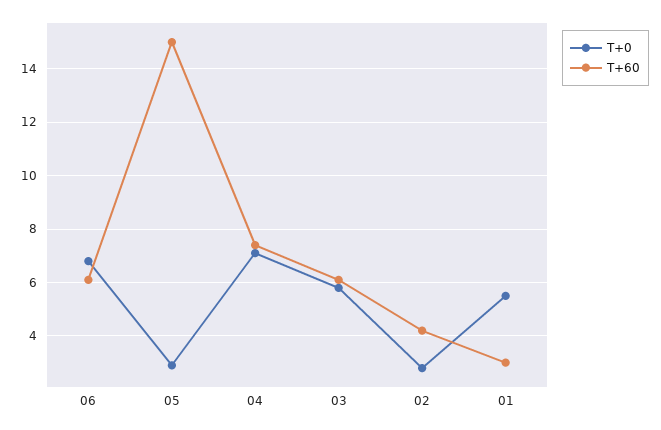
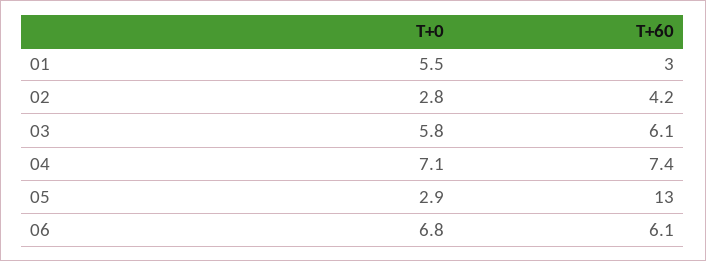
T+60, 05: 15 -> 13

